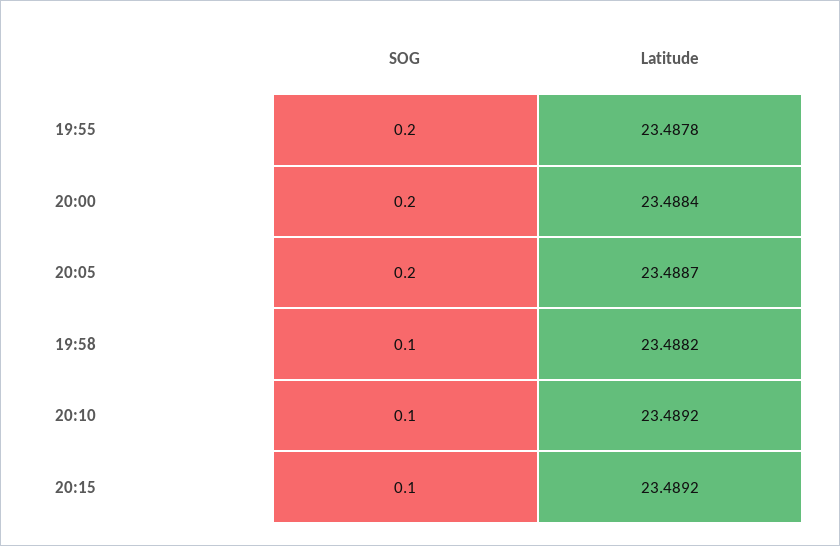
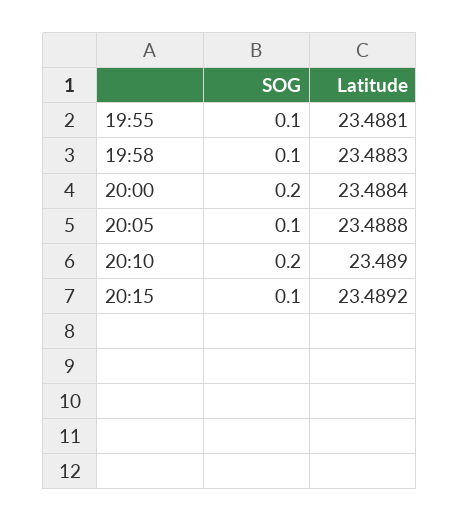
SOG, 19:55: 0.2 -> 0.1
Latitude, 19:55: 23.4878 -> 23.4881
SOG, 20:05: 0.2 -> 0.1
Latitude, 20:05: 23.4887 -> 23.4888
Latitude, 19:58: 23.4882 -> 23.4883
SOG, 20:10: 0.1 -> 0.2
Latitude, 20:10: 23.4892 -> 23.489

